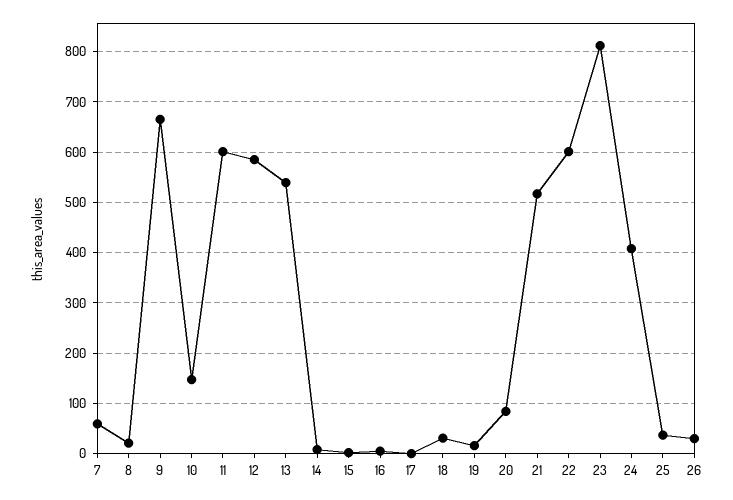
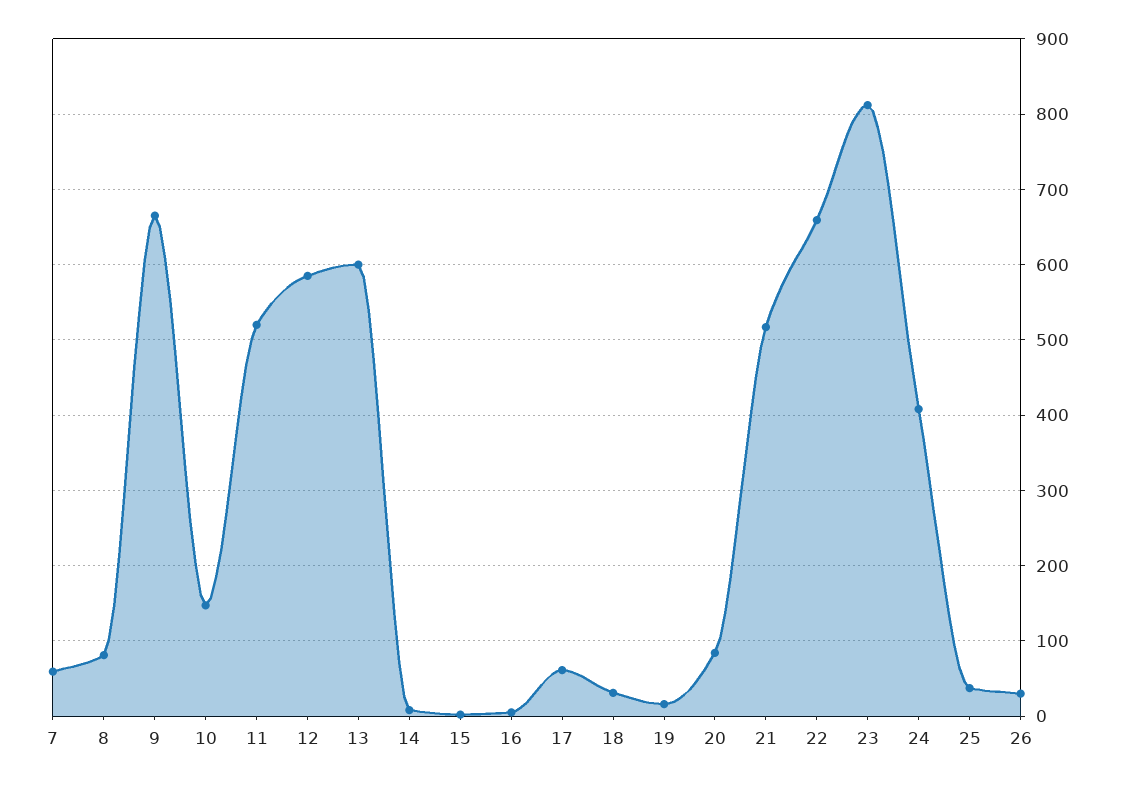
8: 20 -> 80
11: 600 -> 520
13: 540 -> 600
17: 0 -> 60
22: 600 -> 660

